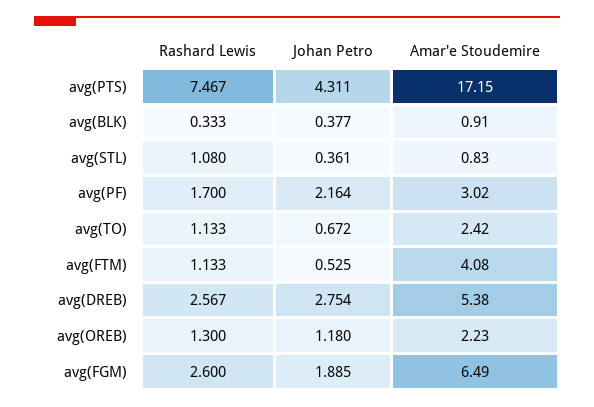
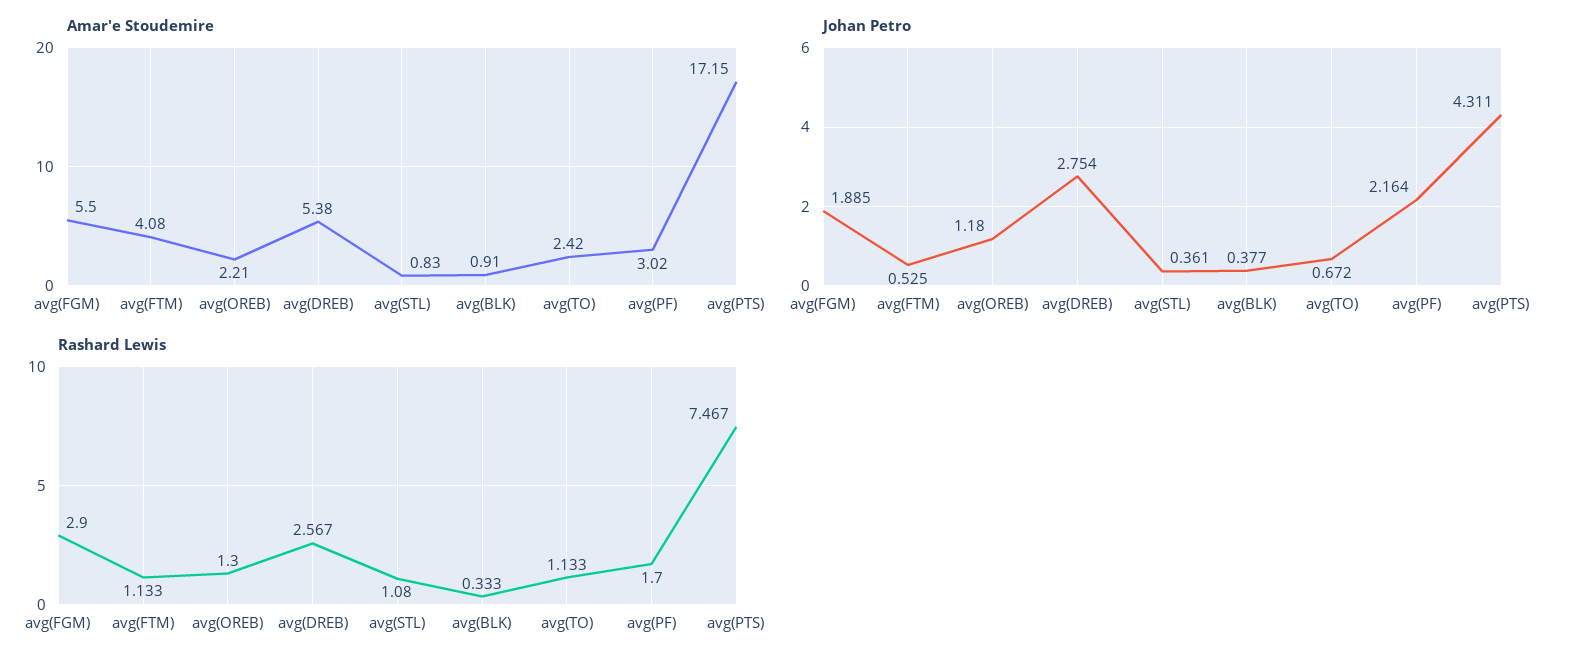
Amar'e Stoudemire, avg(OREB): 2.23 -> 2.21
Rashard Lewis, avg(FGM): 2.6 -> 2.9
Amar'e Stoudemire, avg(FGM): 6.49 -> 5.5

